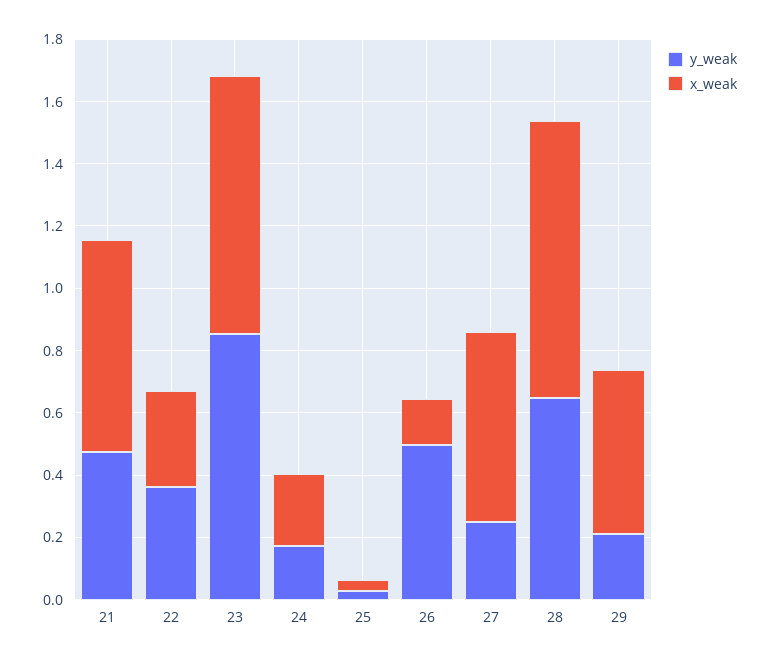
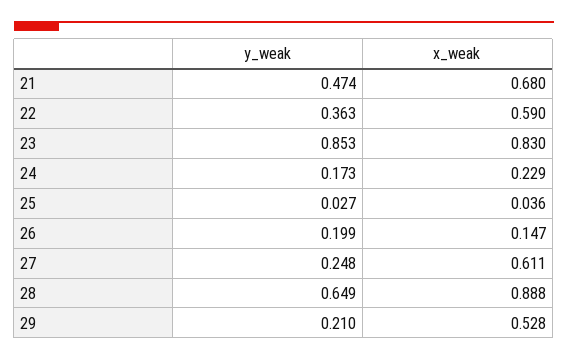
x_weak, 22: 0.3 -> 0.59
y_weak, 26: 0.5 -> 0.199

